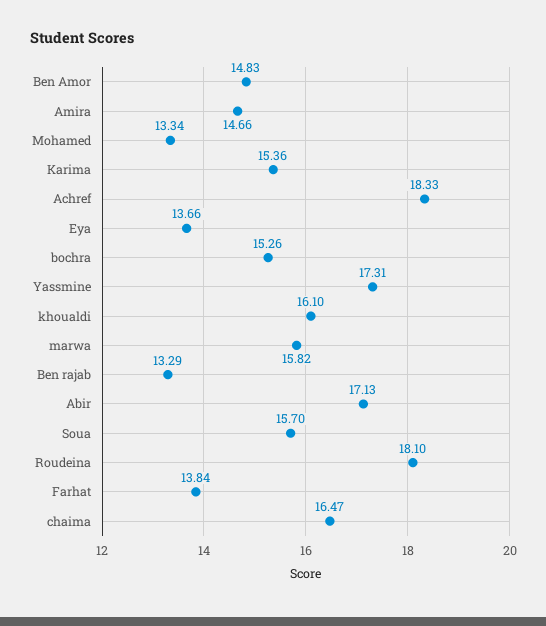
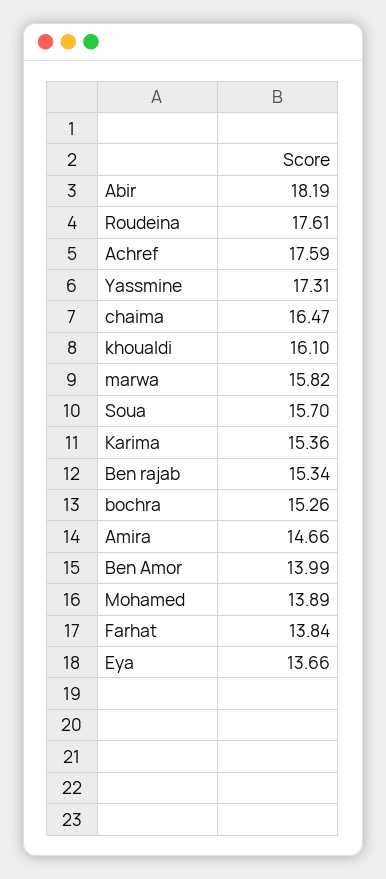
Ben Amor: 14.83 -> 13.99
Mohamed: 13.34 -> 13.89
Achref: 18.33 -> 17.59
Ben rajab: 13.29 -> 15.34
Abir: 17.13 -> 18.19
Roudeina: 18.1 -> 17.61

